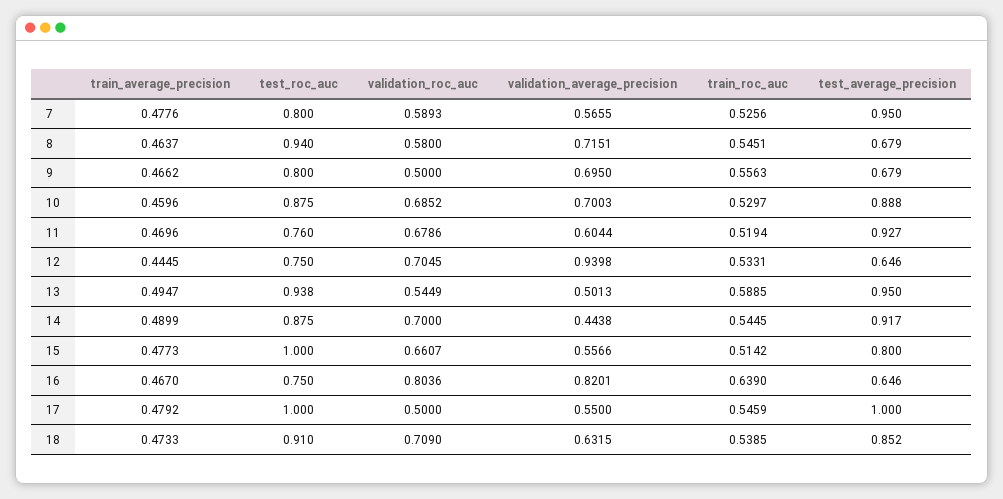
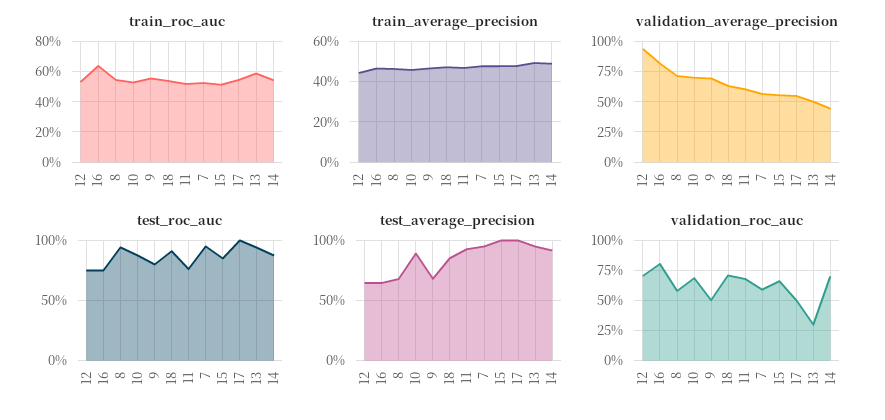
test_roc_auc, 7: 0.8 -> 0.95
validation_roc_auc, 13: 0.5449 -> 0.3
test_roc_auc, 15: 1 -> 0.85
test_average_precision, 15: 0.8 -> 1

